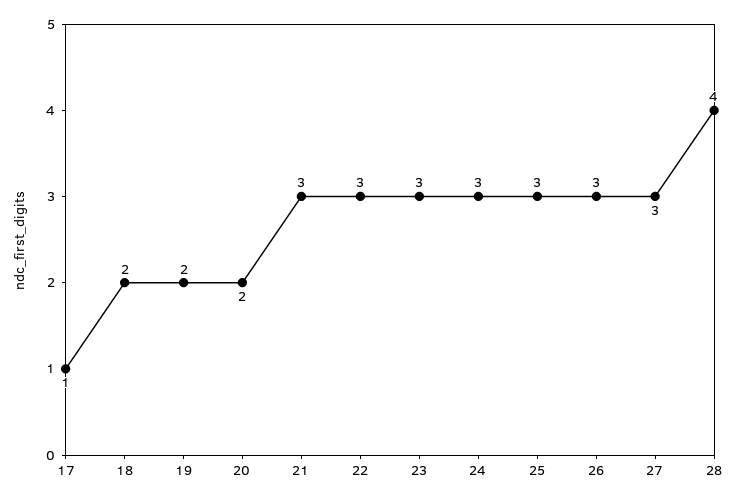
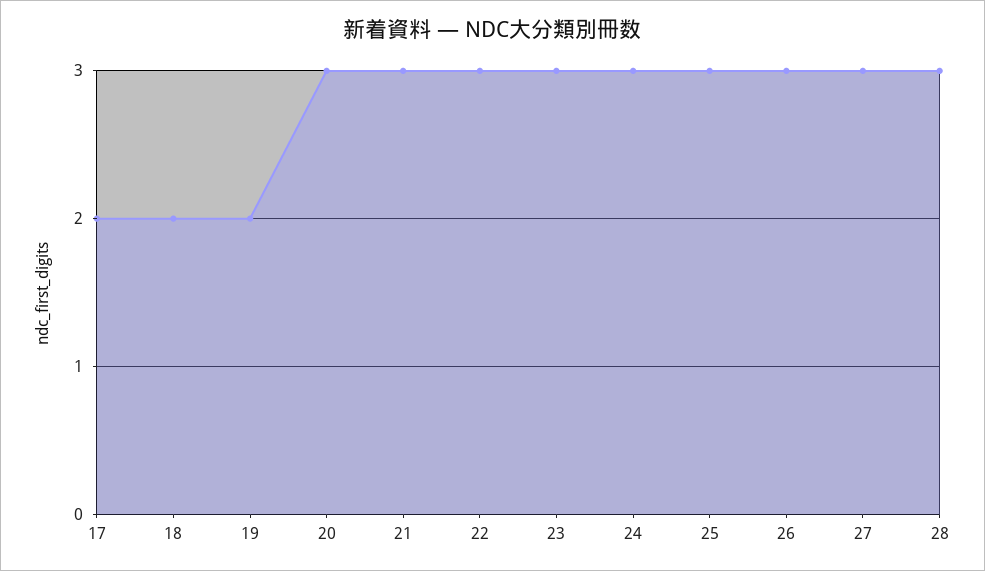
17: 1 -> 2
20: 2 -> 3
28: 4 -> 3

